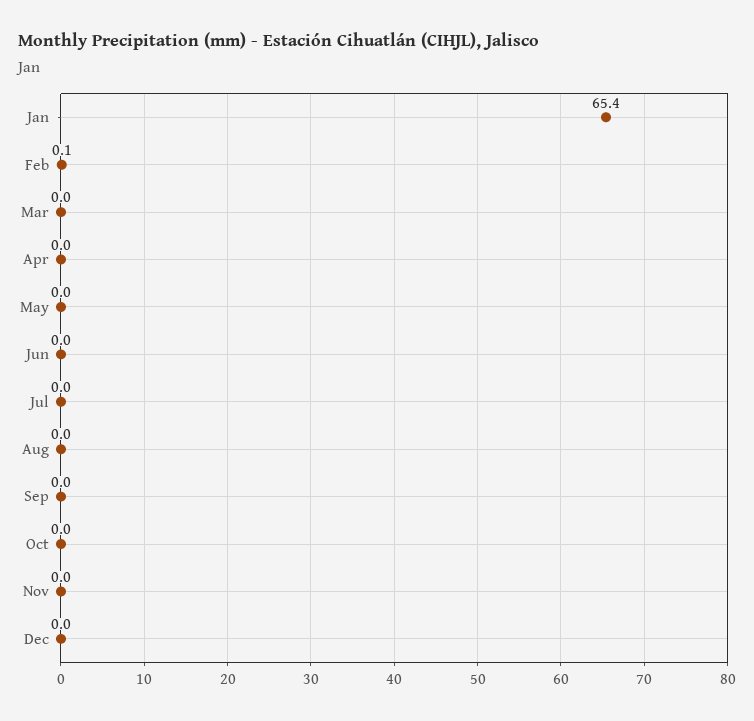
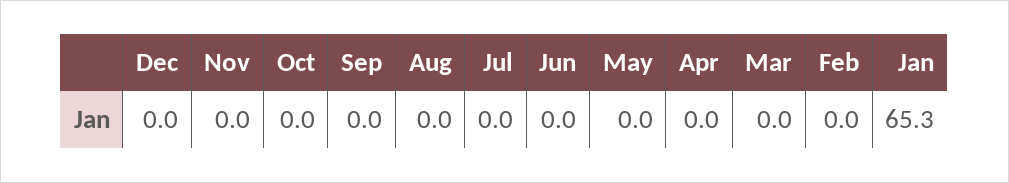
Jan: 65.4 -> 65.3
Feb: 0.1 -> 0

